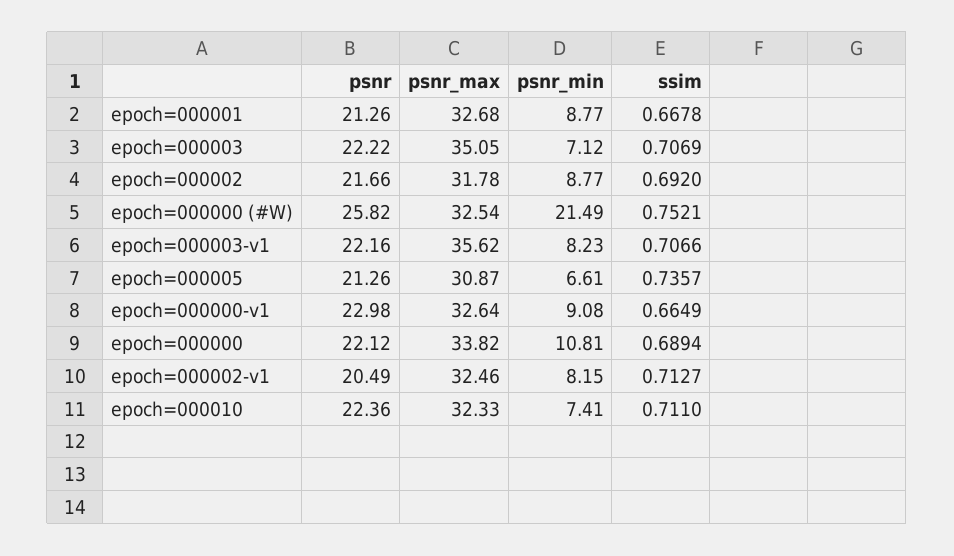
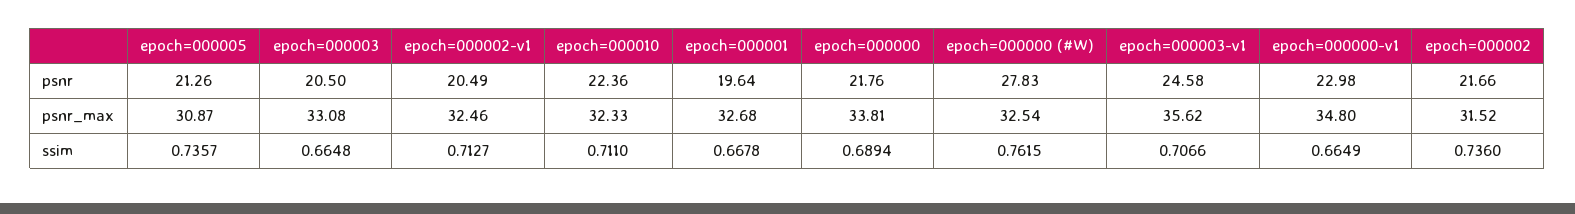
psnr, epoch=000001: 21.26 -> 19.64
psnr_min, epoch=000001: 8.77 -> none
psnr, epoch=000003: 22.22 -> 20.5
psnr_max, epoch=000003: 35.05 -> 33.08
psnr_min, epoch=000003: 7.12 -> none
ssim, epoch=000003: 0.7069 -> 0.6648
psnr_max, epoch=000002: 31.78 -> 31.52
psnr_min, epoch=000002: 8.77 -> none
ssim, epoch=000002: 0.692 -> 0.736
psnr, epoch=000000 (#W): 25.82 -> 27.83
psnr_min, epoch=000000 (#W): 21.49 -> none
ssim, epoch=000000 (#W): 0.7521 -> 0.7615
psnr, epoch=000003-v1: 22.16 -> 24.58
psnr_min, epoch=000003-v1: 8.23 -> none
psnr_min, epoch=000005: 6.61 -> none
psnr_max, epoch=000000-v1: 32.64 -> 34.8
psnr_min, epoch=000000-v1: 9.08 -> none
psnr, epoch=000000: 22.12 -> 21.76
psnr_max, epoch=000000: 33.82 -> 33.81
psnr_min, epoch=000000: 10.81 -> none
psnr_min, epoch=000002-v1: 8.15 -> none
psnr_min, epoch=000010: 7.41 -> none

